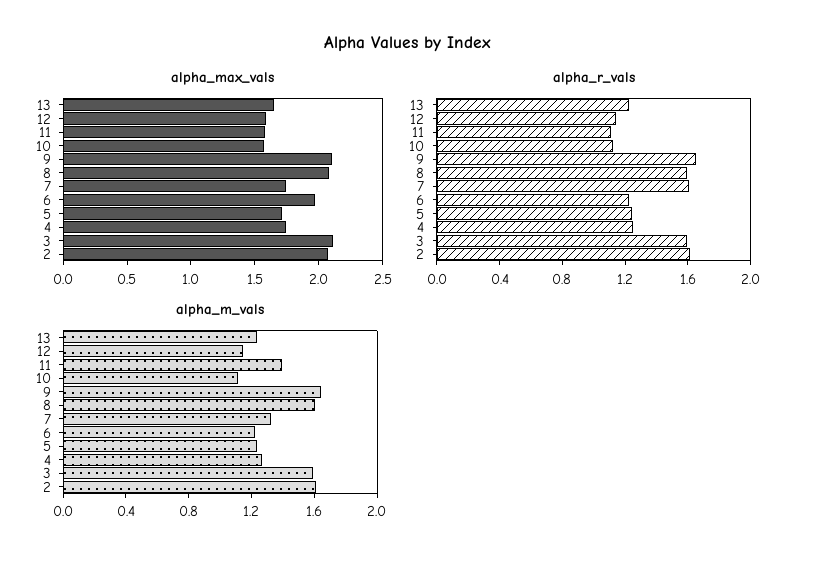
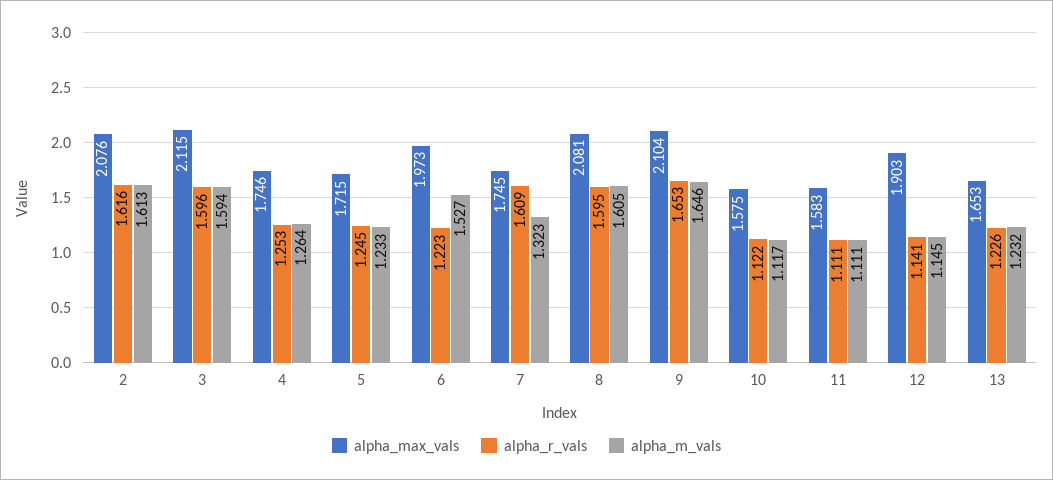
alpha_max_vals, 12: 1.6 -> 1.903
alpha_m_vals, 11: 1.4 -> 1.111
alpha_m_vals, 6: 1.2 -> 1.527

